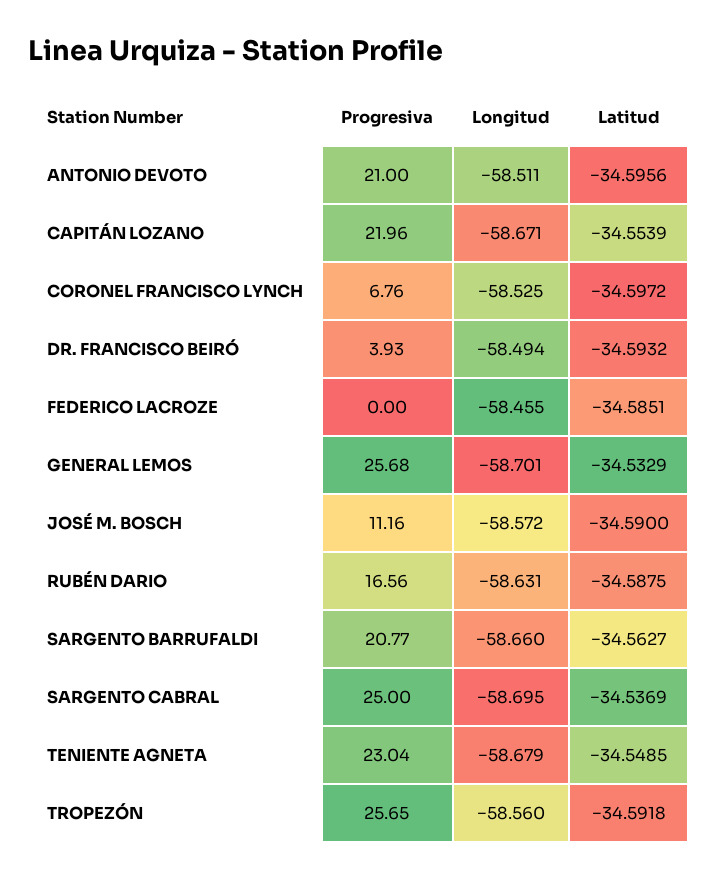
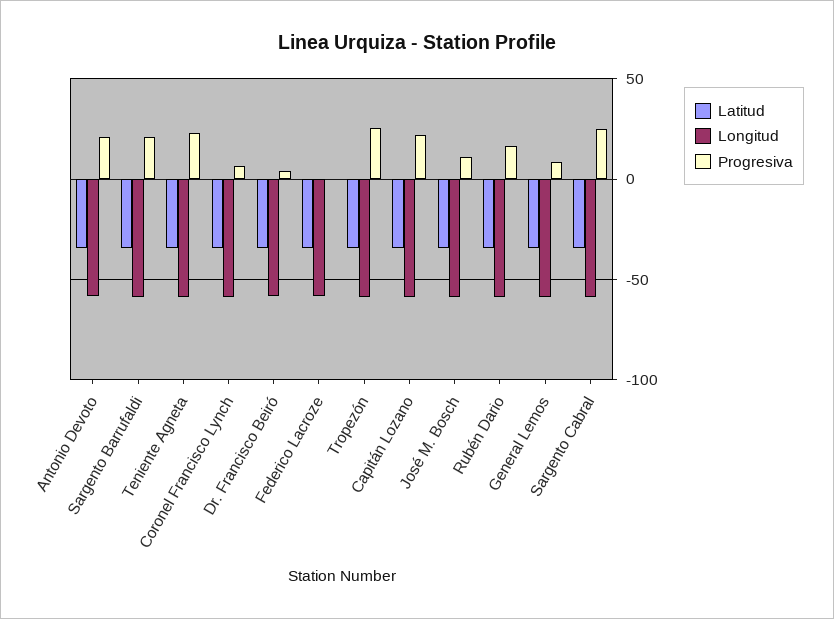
Progresiva, GENERAL LEMOS: 25.68 -> 10

